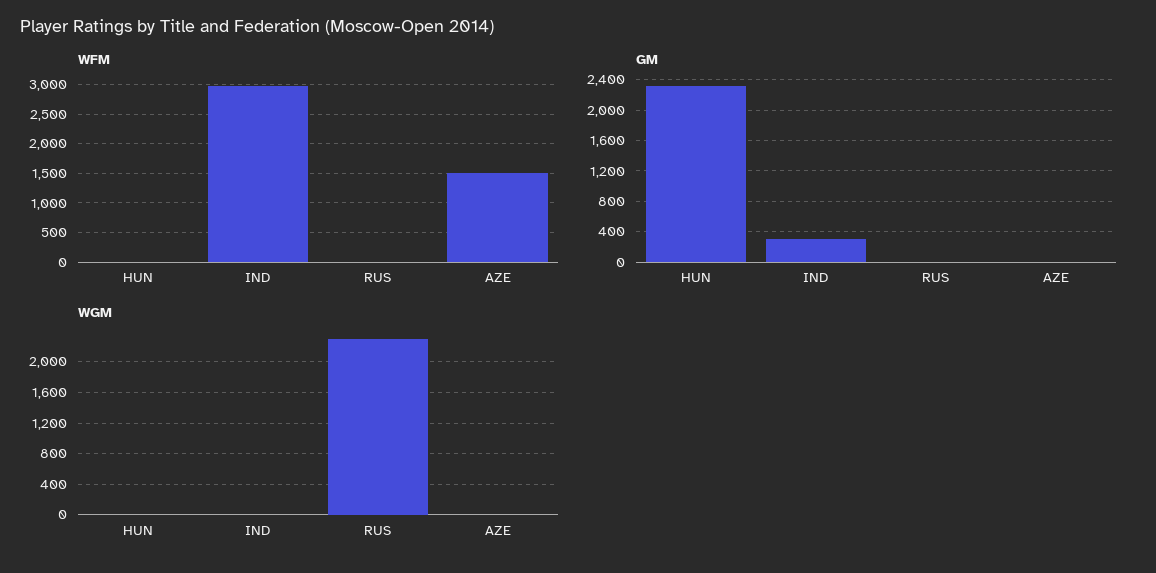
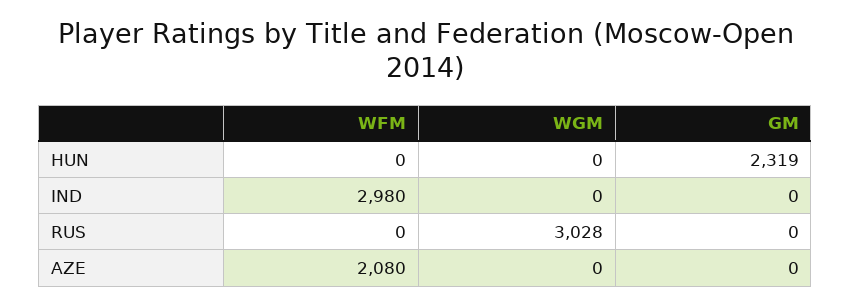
WFM, AZE: 1500 -> 2080
GM, IND: 300 -> 0
WGM, RUS: 2300 -> 3028

